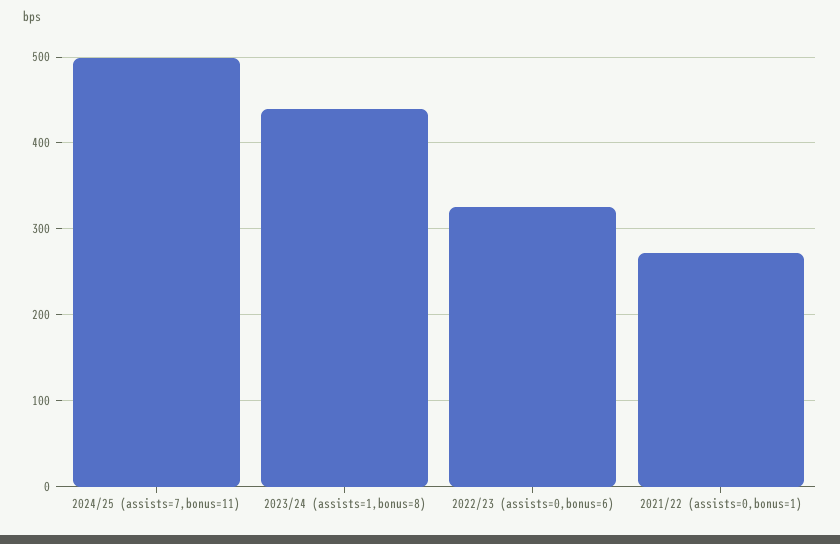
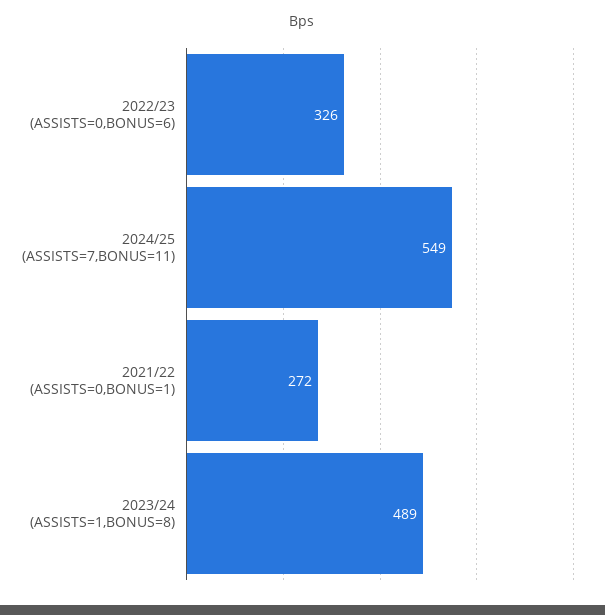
2024/25 (assists=7,bonus=11): 500 -> 549
2023/24 (assists=1,bonus=8): 440 -> 489

